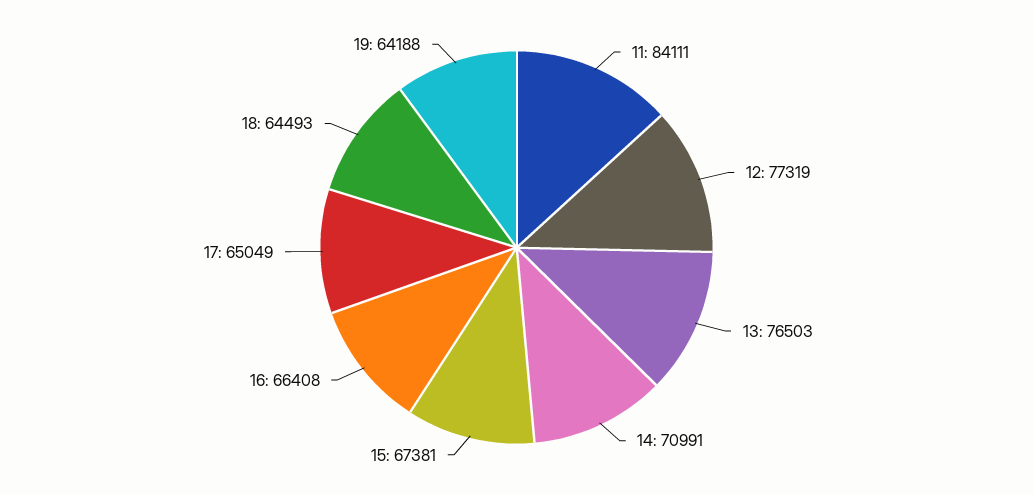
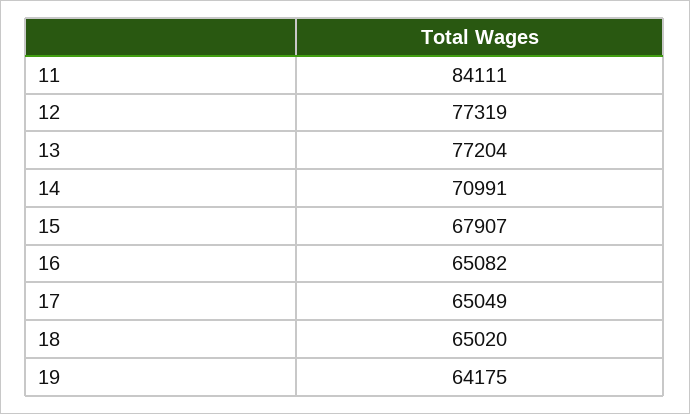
13: 76503 -> 77204
15: 67381 -> 67907
16: 66408 -> 65082
18: 64493 -> 65020
19: 64188 -> 64175

